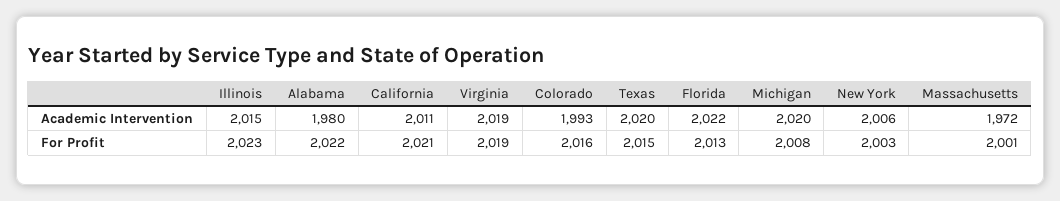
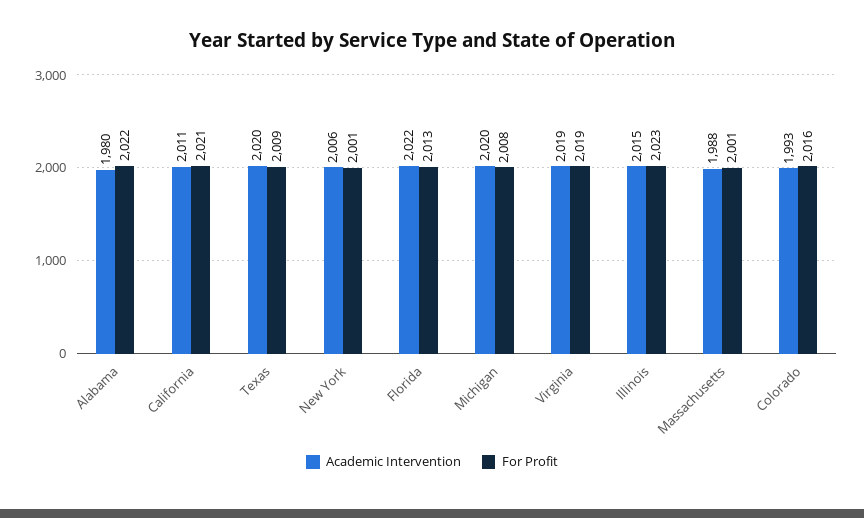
Academic Intervention, Massachusetts: 1972 -> 1988
For Profit, Texas: 2015 -> 2009
For Profit, New York: 2003 -> 2001

